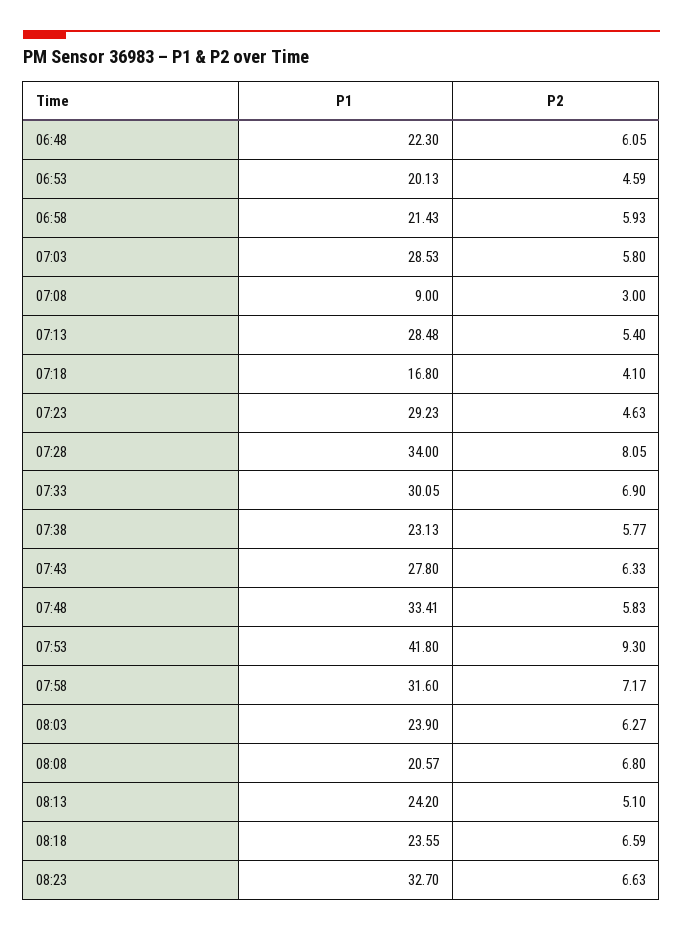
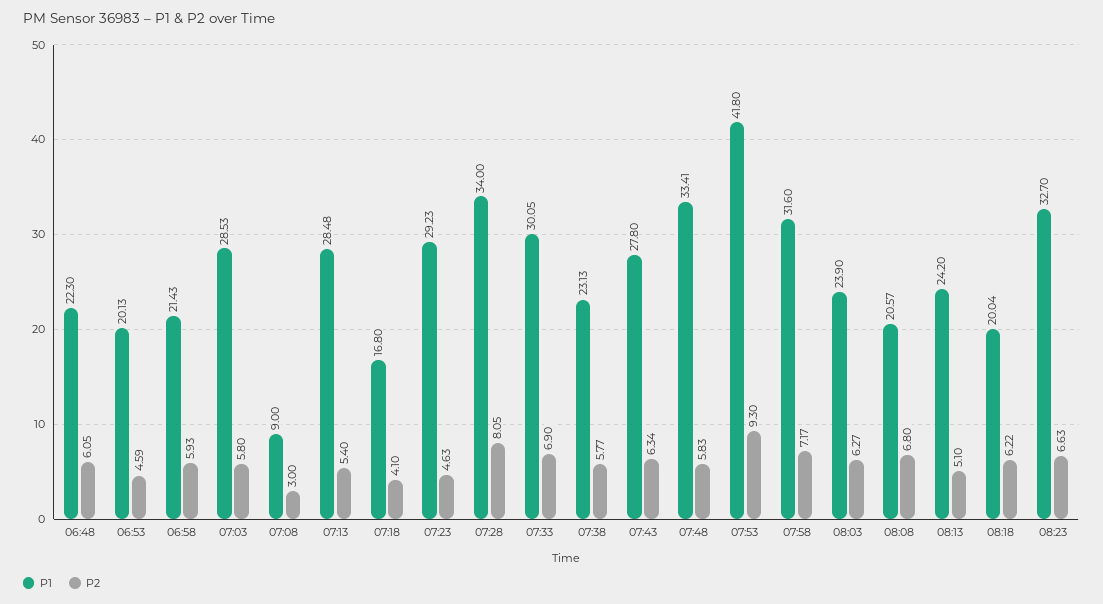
P2, 07:43: 6.33 -> 6.34
P1, 08:18: 23.55 -> 20.04
P2, 08:18: 6.59 -> 6.22

